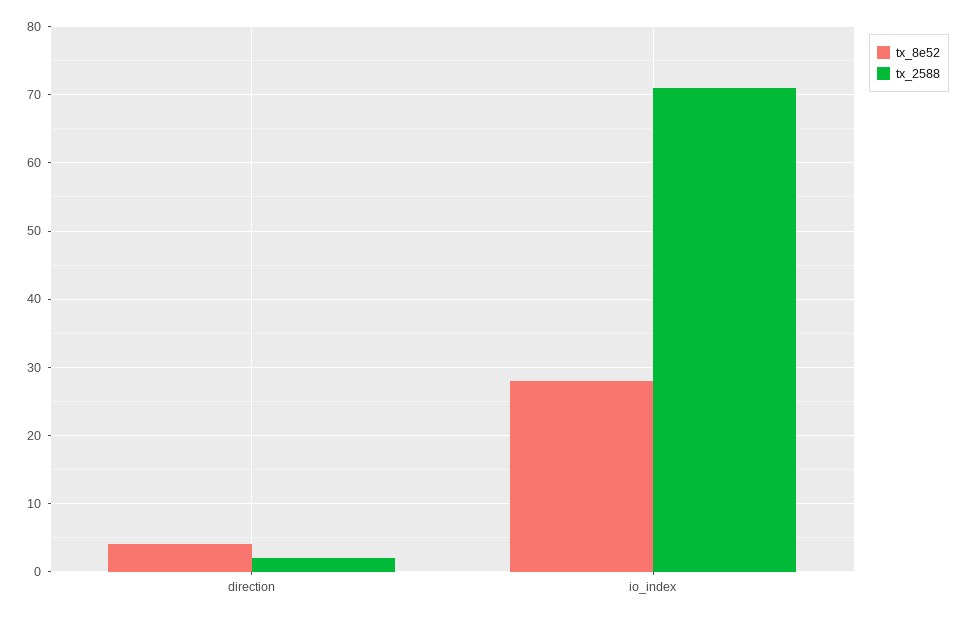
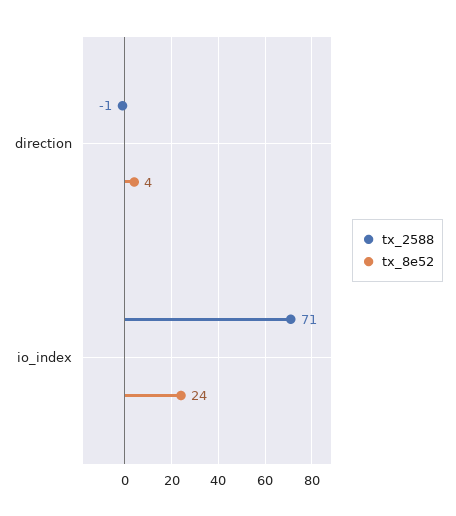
tx_2588, direction: 2 -> -1
tx_8e52, io_index: 28 -> 24

